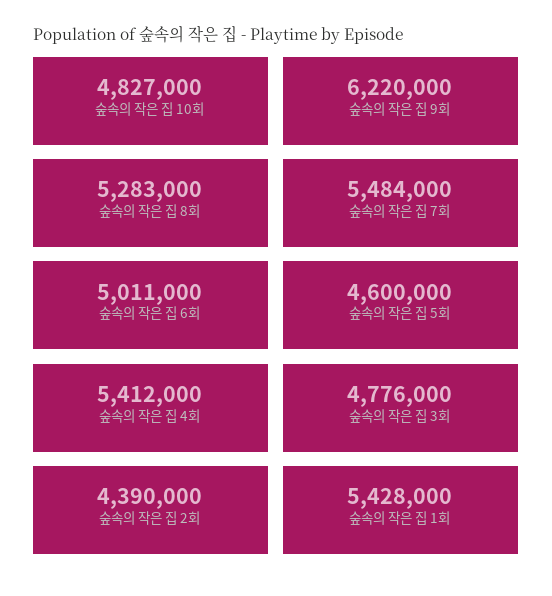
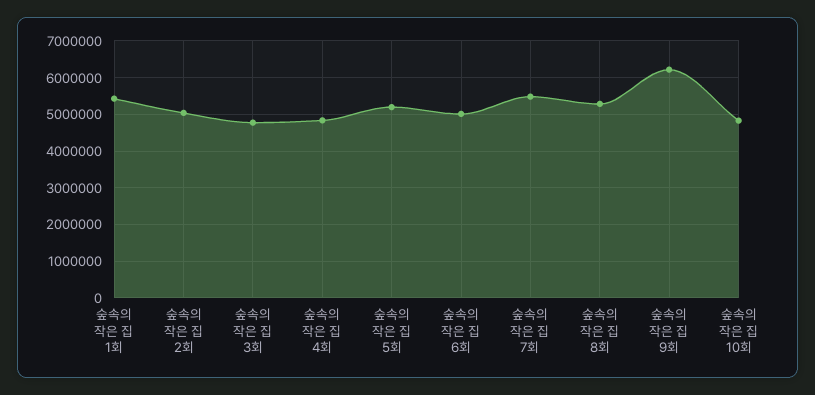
숲속의 작은 집 5회: 4600000 -> 5200000
숲속의 작은 집 4회: 5412000 -> 4800000
숲속의 작은 집 2회: 4390000 -> 5000000

